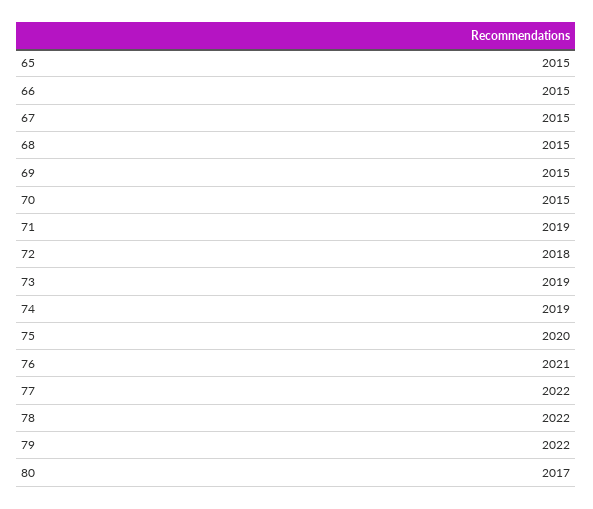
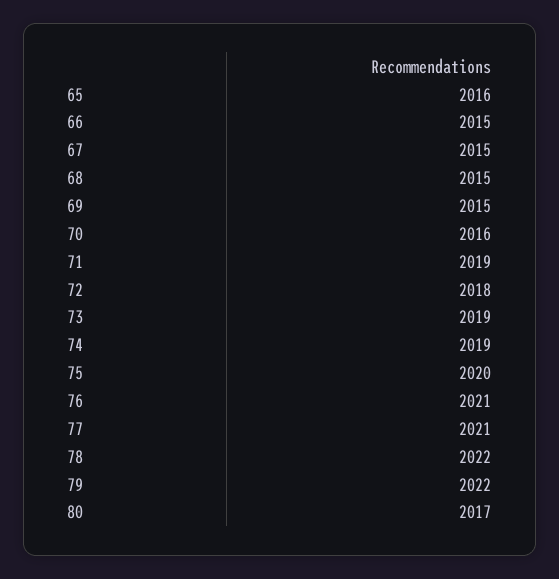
65: 2015 -> 2016
70: 2015 -> 2016
77: 2022 -> 2021

